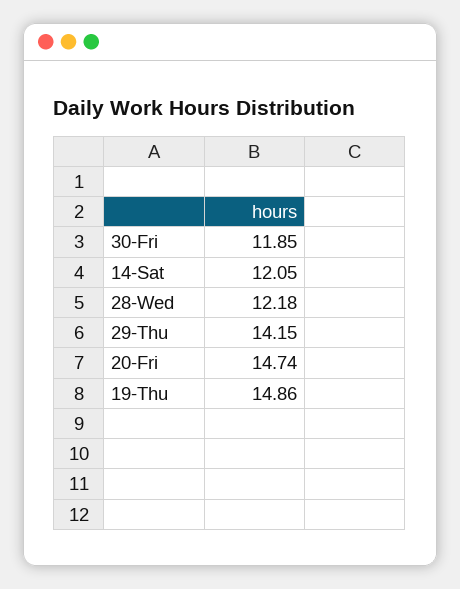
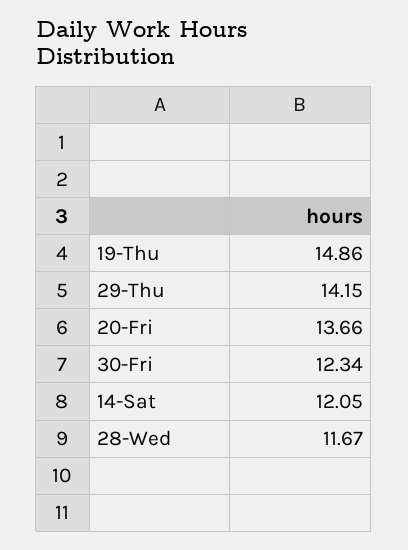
30-Fri: 11.85 -> 12.34
28-Wed: 12.18 -> 11.67
20-Fri: 14.74 -> 13.66

